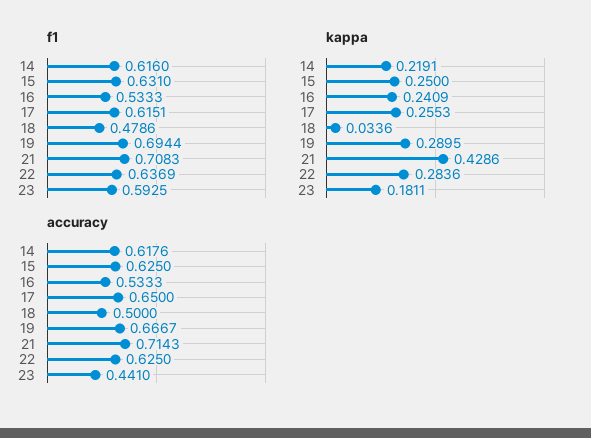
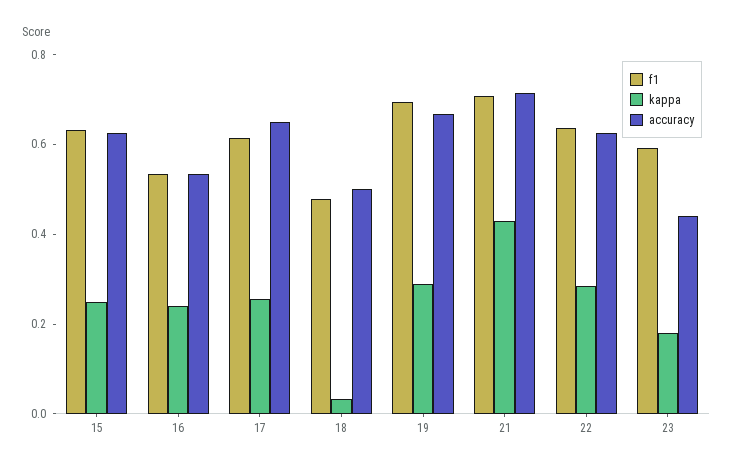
f1, 14: 0.616 -> none
kappa, 14: 0.2191 -> none
accuracy, 14: 0.6176 -> none

